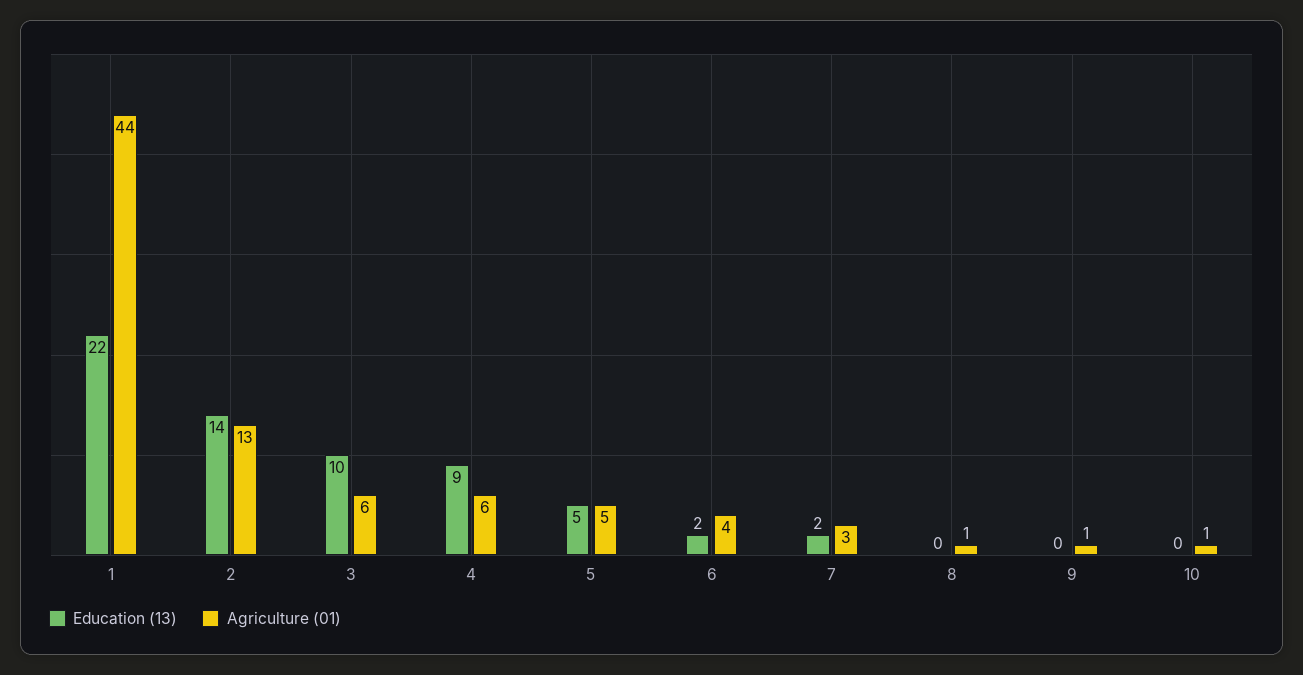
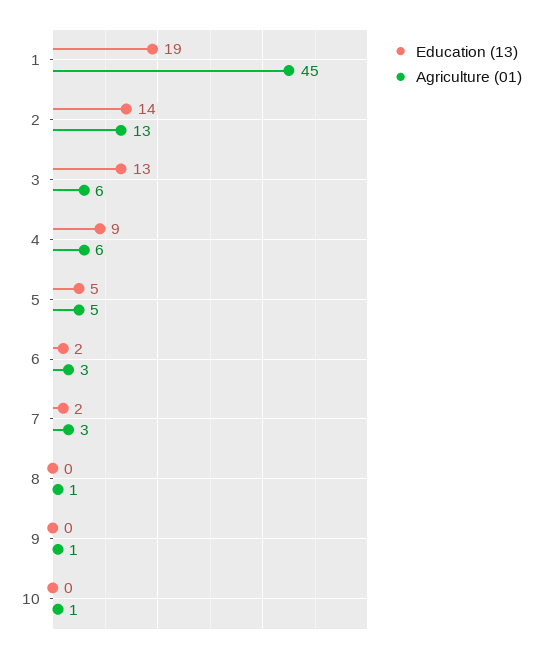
Education (13), 1: 22 -> 19
Agriculture (01), 1: 44 -> 45
Education (13), 3: 10 -> 13
Agriculture (01), 6: 4 -> 3

